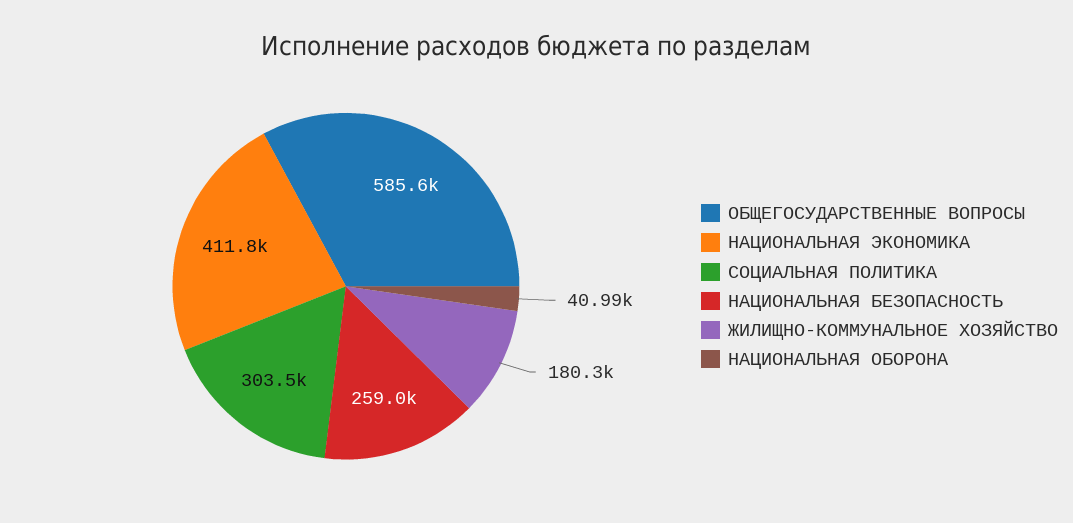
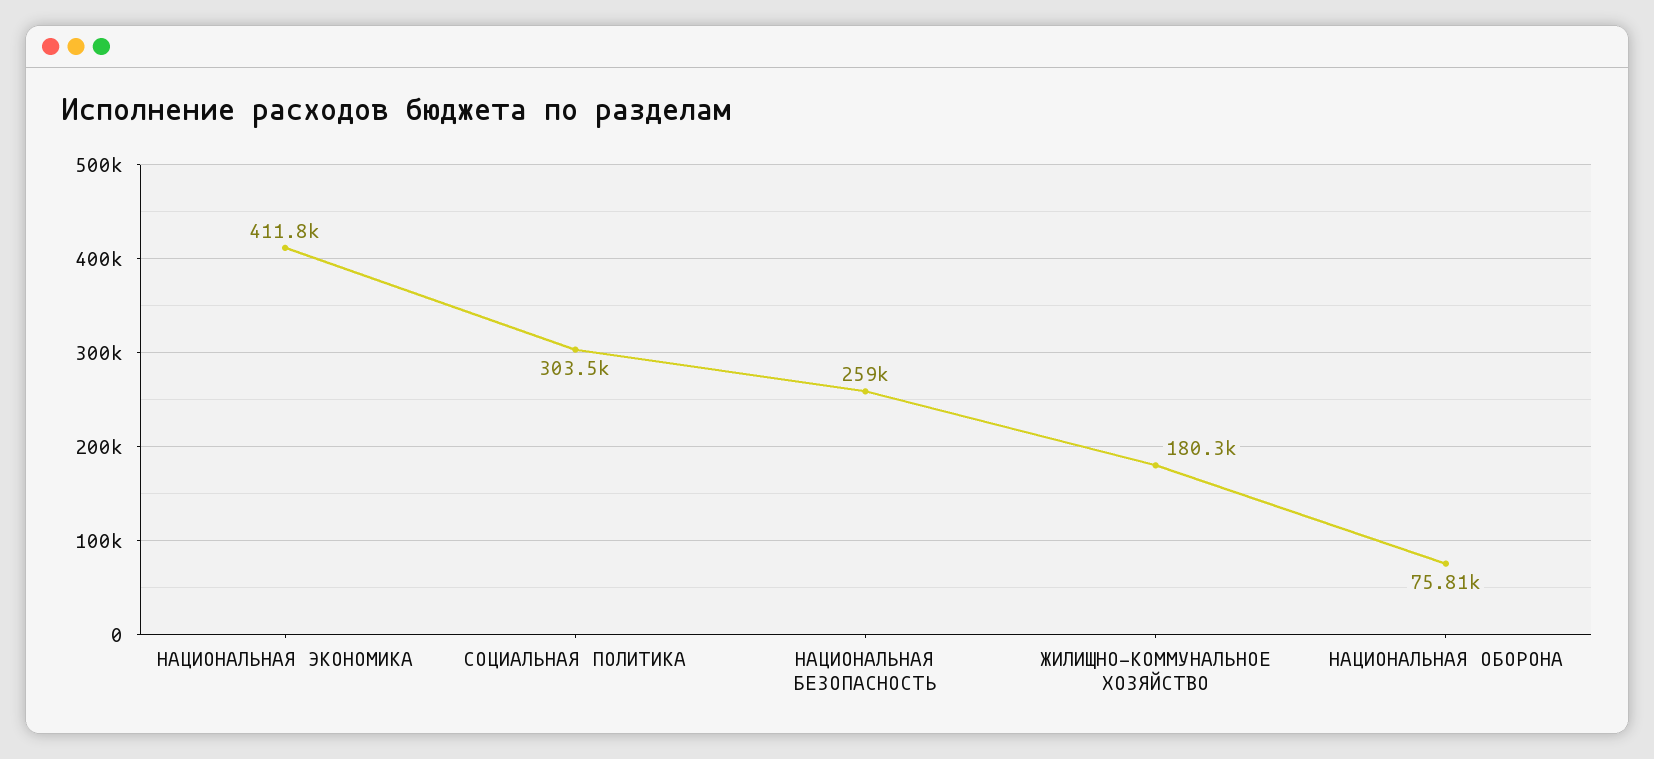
ОБЩЕГОСУДАРСТВЕННЫЕ ВОПРОСЫ: 585600 -> none
НАЦИОНАЛЬНАЯ ОБОРОНА: 40990 -> 75810

